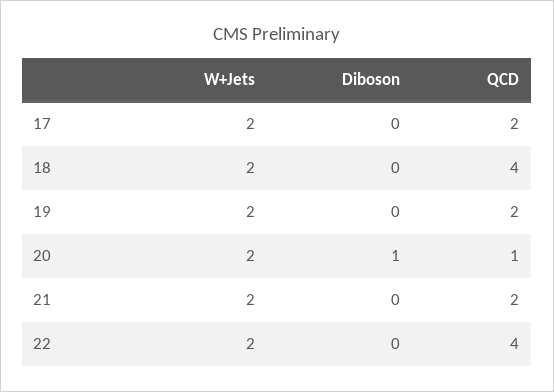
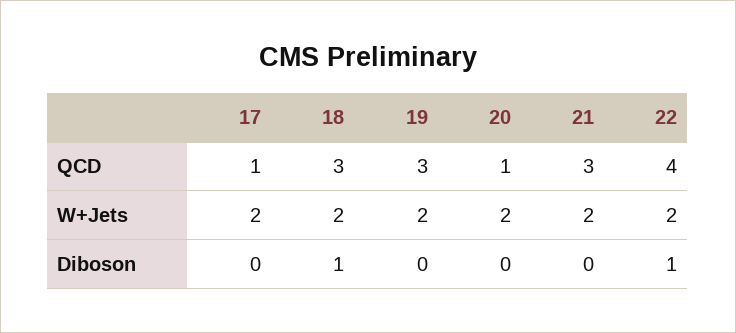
QCD, 17: 2 -> 1
Diboson, 18: 0 -> 1
QCD, 18: 4 -> 3
QCD, 19: 2 -> 3
Diboson, 20: 1 -> 0
QCD, 21: 2 -> 3
Diboson, 22: 0 -> 1

